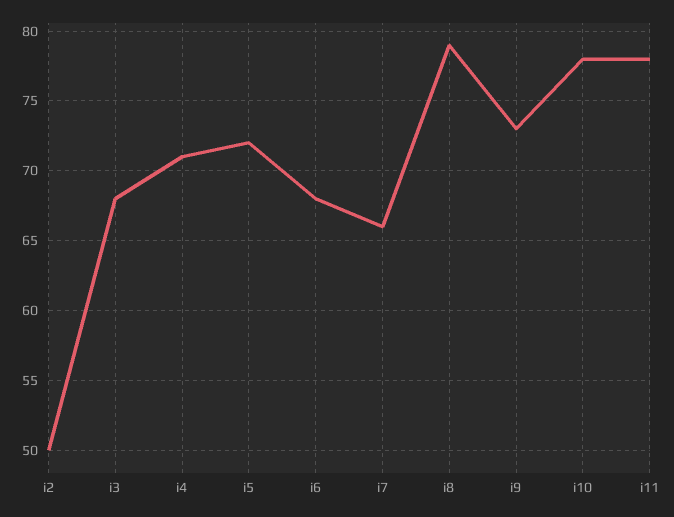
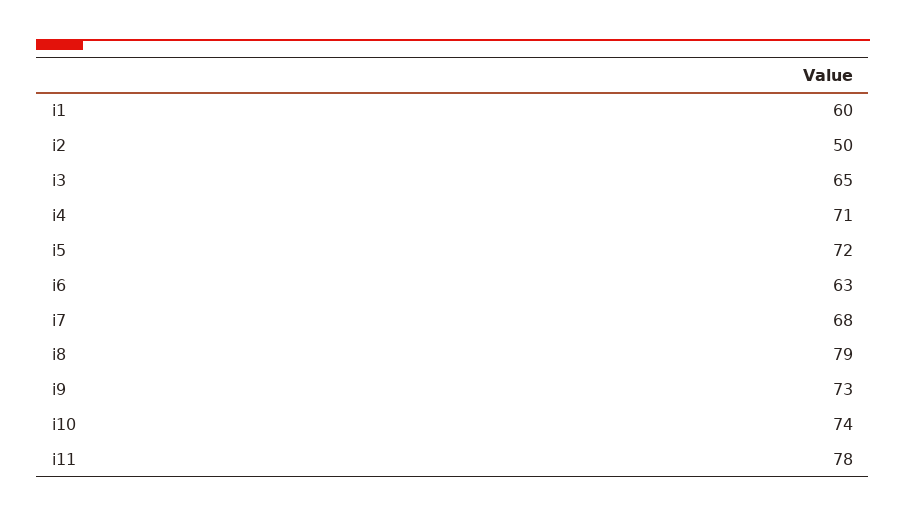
i3: 68 -> 65
i6: 68 -> 63
i7: 66 -> 68
i10: 78 -> 74
i1: none -> 60

